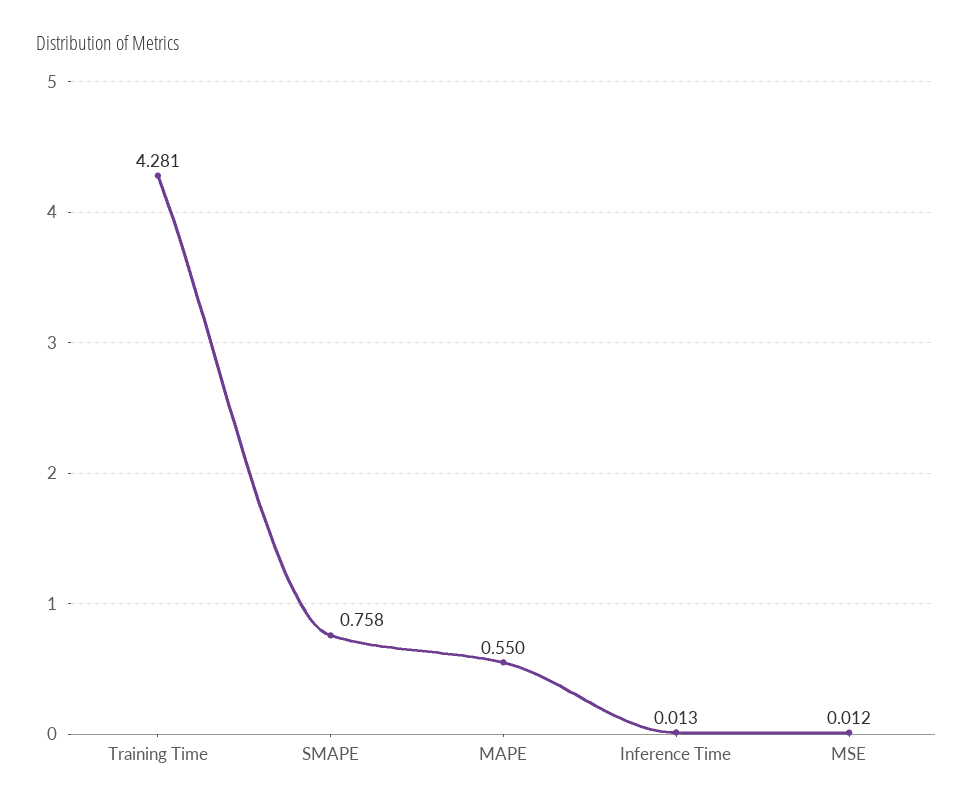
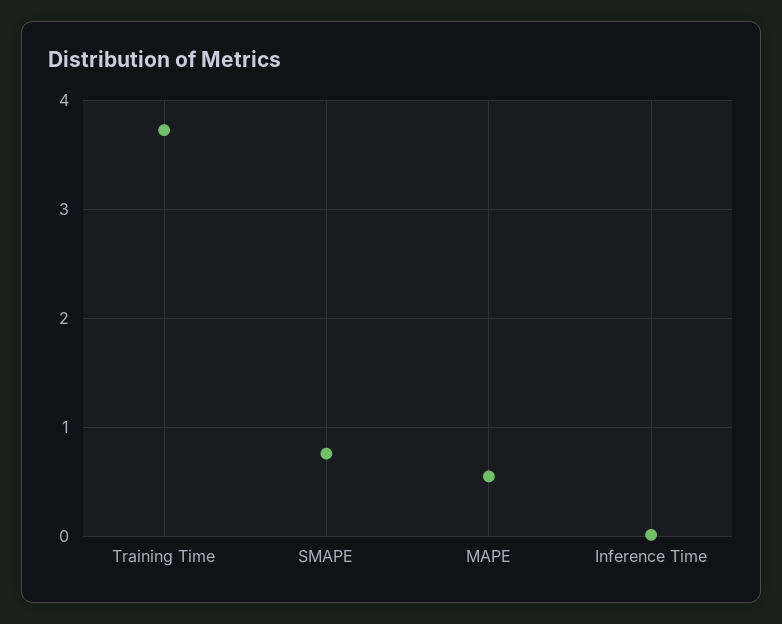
Training Time: 4.281 -> 3.7
MSE: 0.012 -> none

